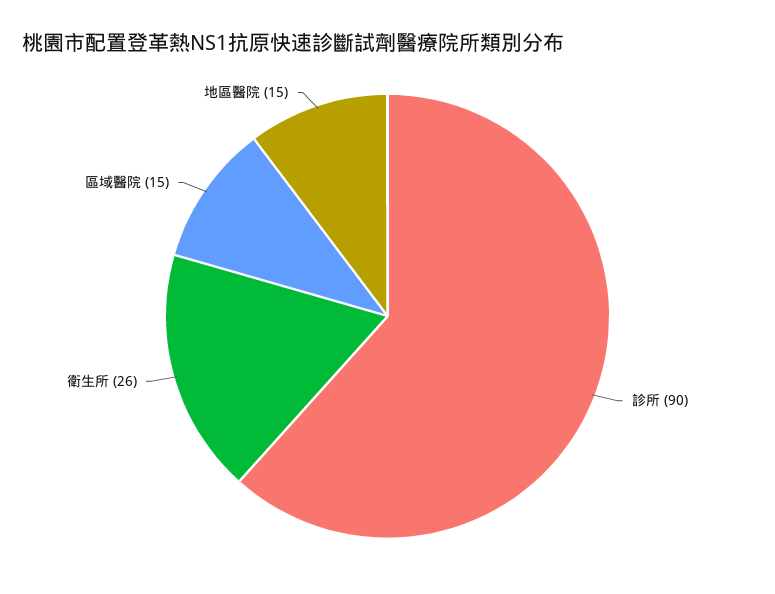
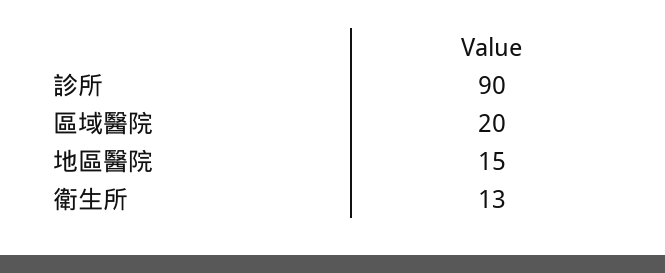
衛生所: 26 -> 13
區域醫院: 15 -> 20

